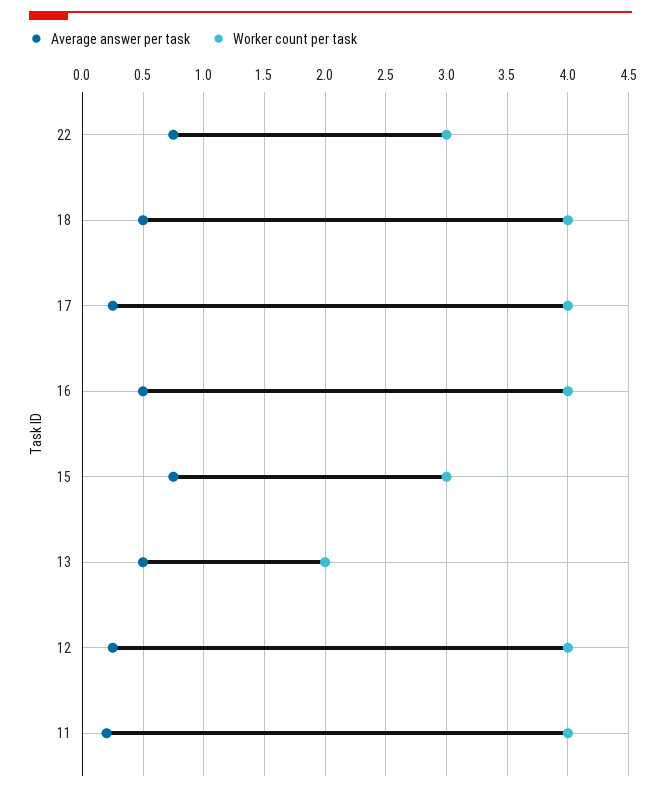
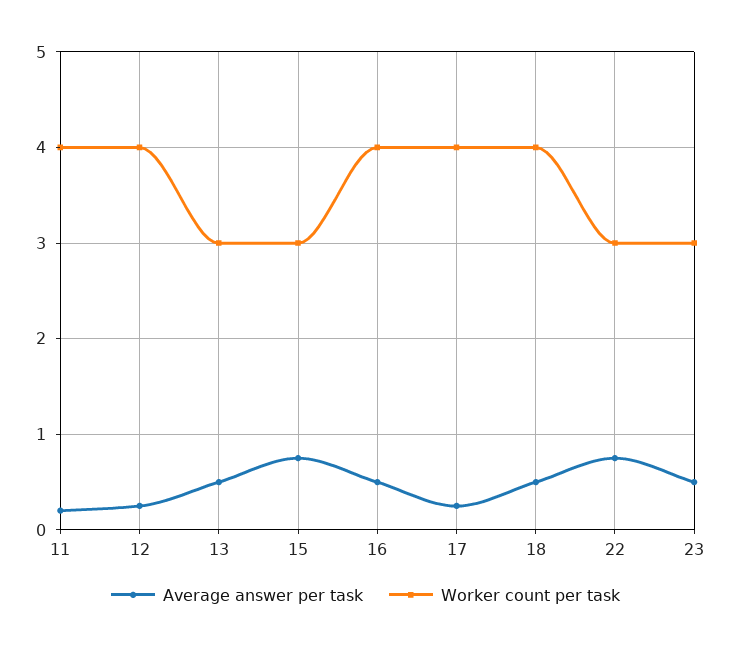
Worker count per task, 13: 2 -> 3
Average answer per task, 23: none -> 0.5
Worker count per task, 23: none -> 3

